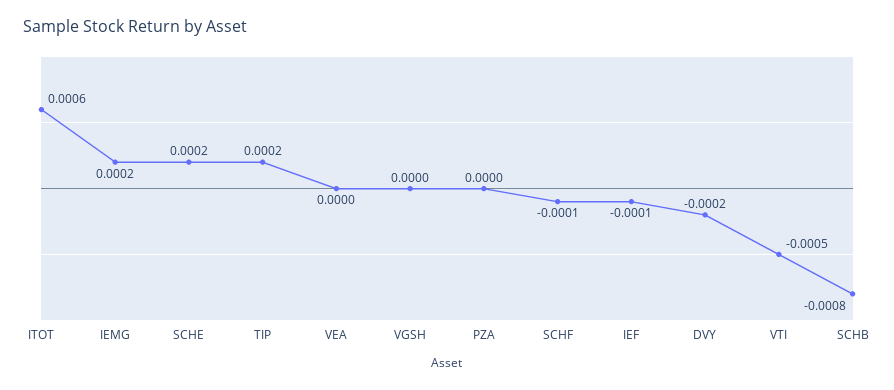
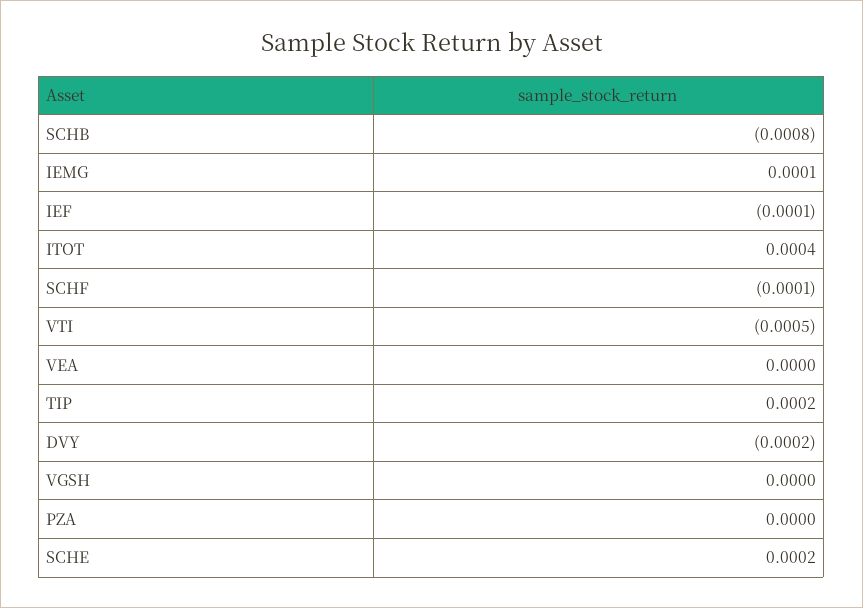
ITOT: 0.0006 -> 0.0004
IEMG: 0.0002 -> 0.0001

